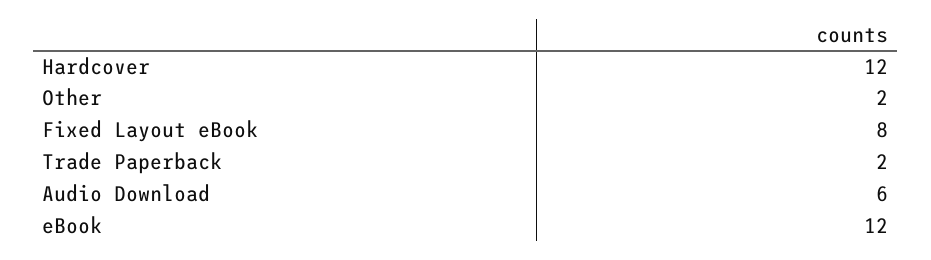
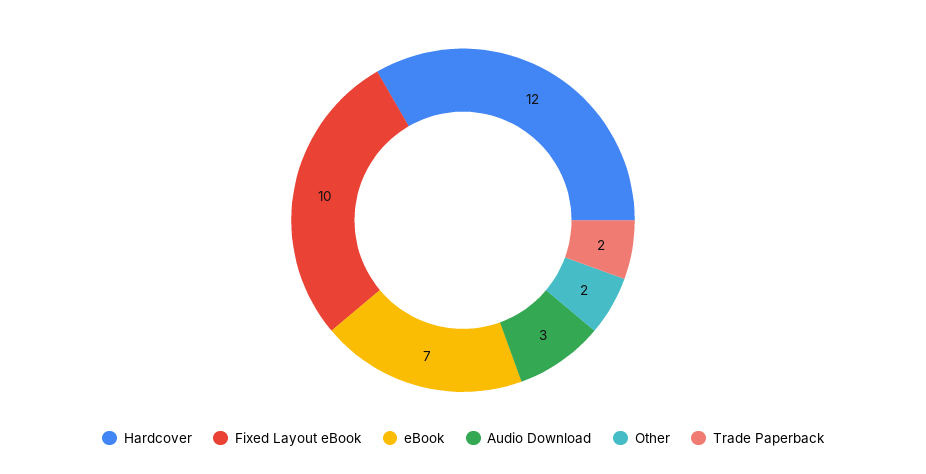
Fixed Layout eBook: 8 -> 10
Audio Download: 6 -> 3
eBook: 12 -> 7

